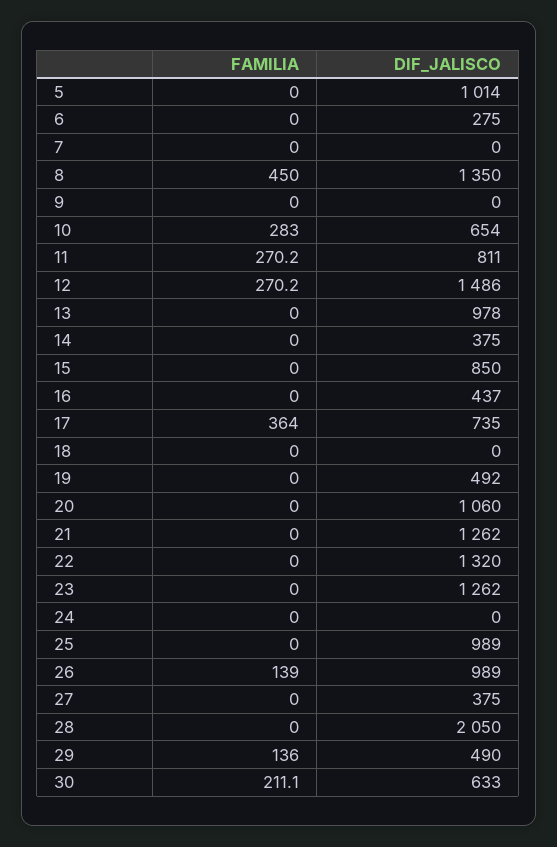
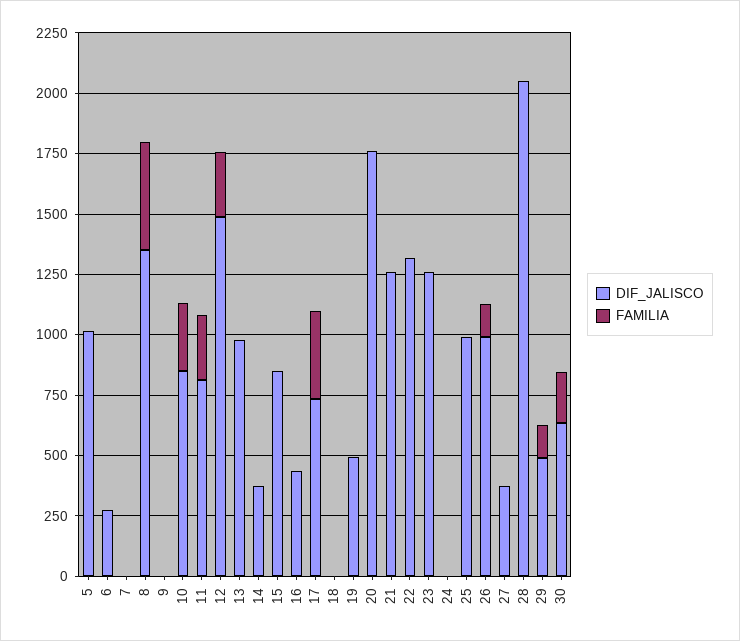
DIF_JALISCO, 10: 654 -> 850
DIF_JALISCO, 20: 1060 -> 1750

